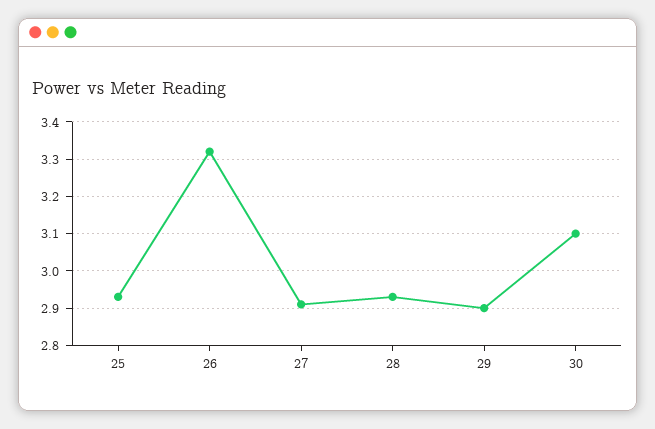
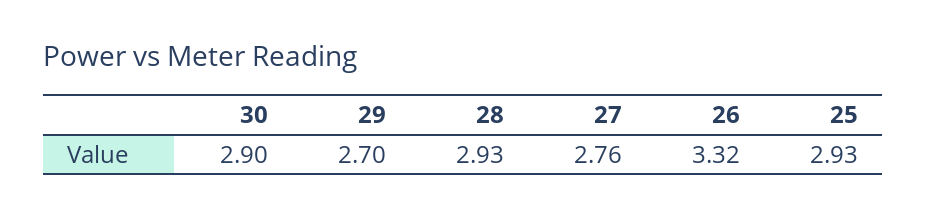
27: 2.9 -> 2.76
29: 2.9 -> 2.7
30: 3.1 -> 2.9

